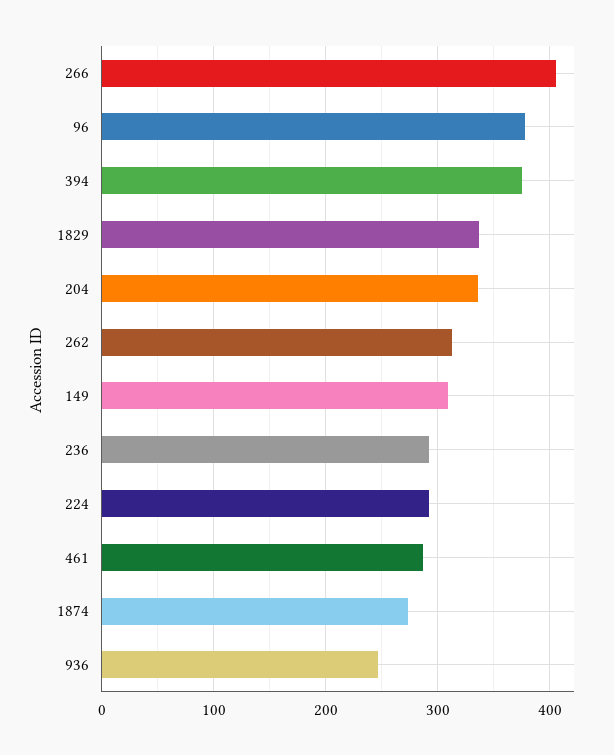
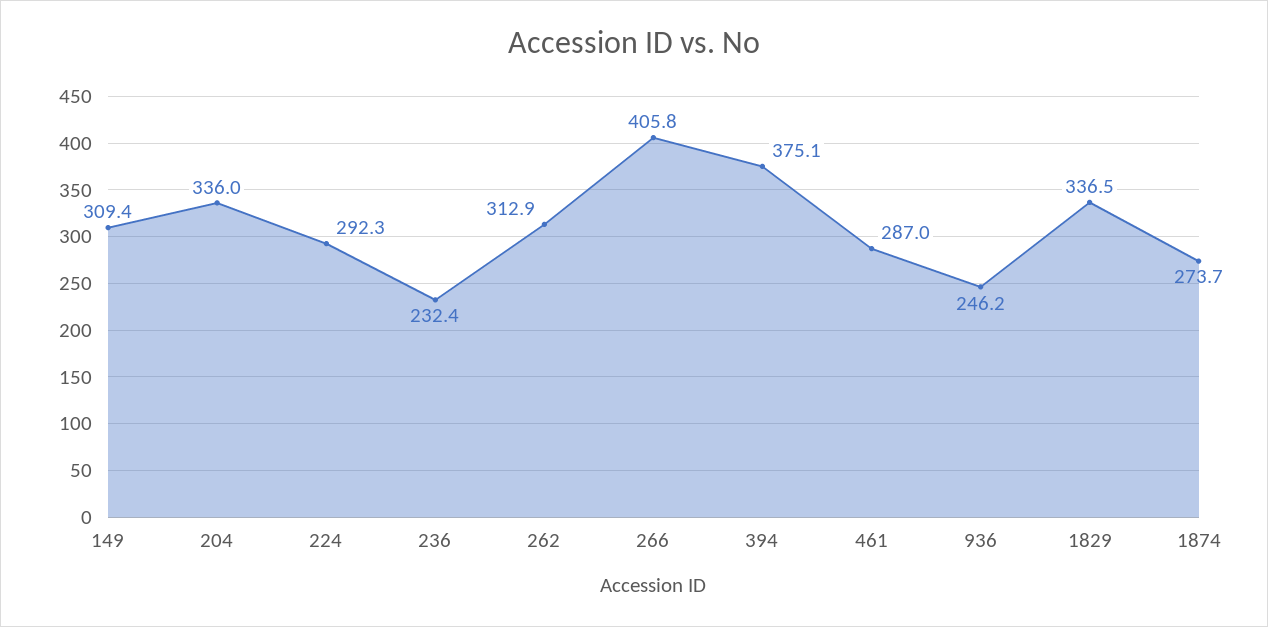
96: 380 -> none
236: 290 -> 232.4

